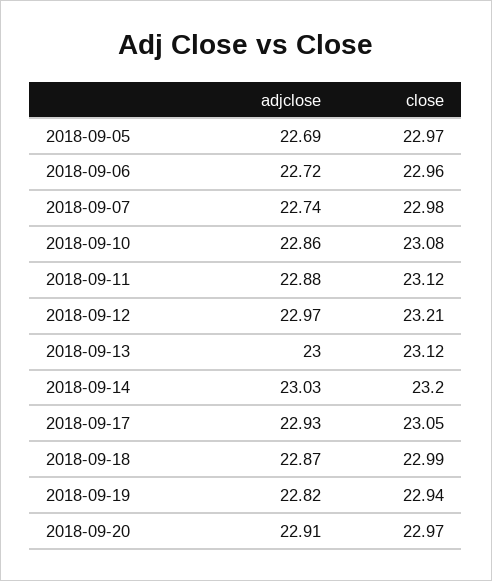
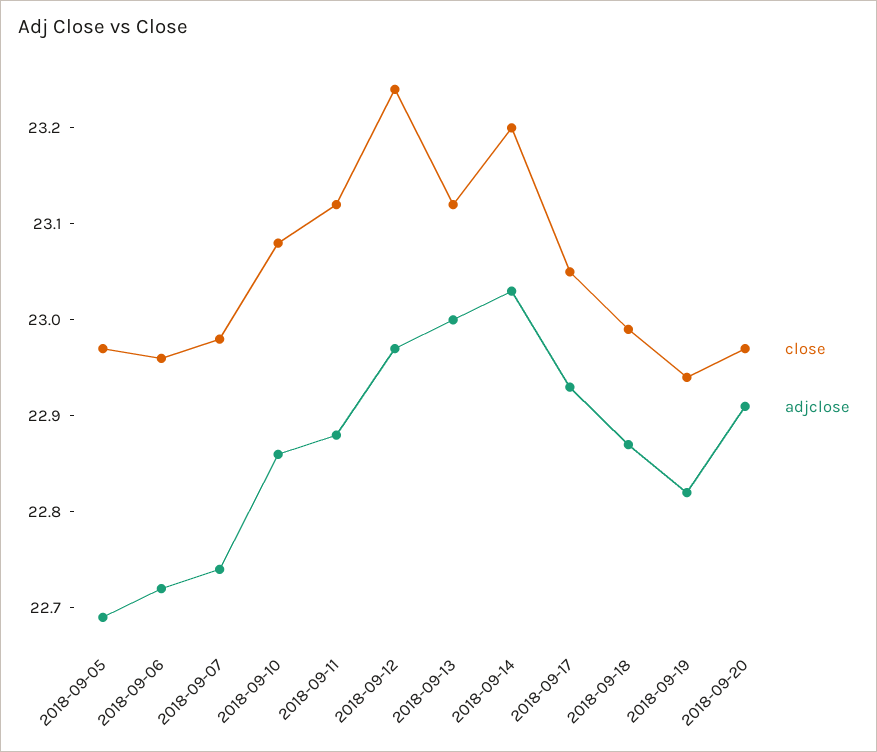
close, 2018-09-12: 23.21 -> 23.24

